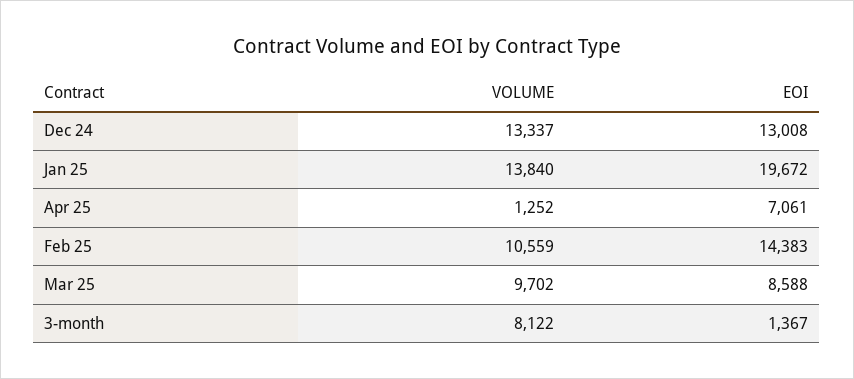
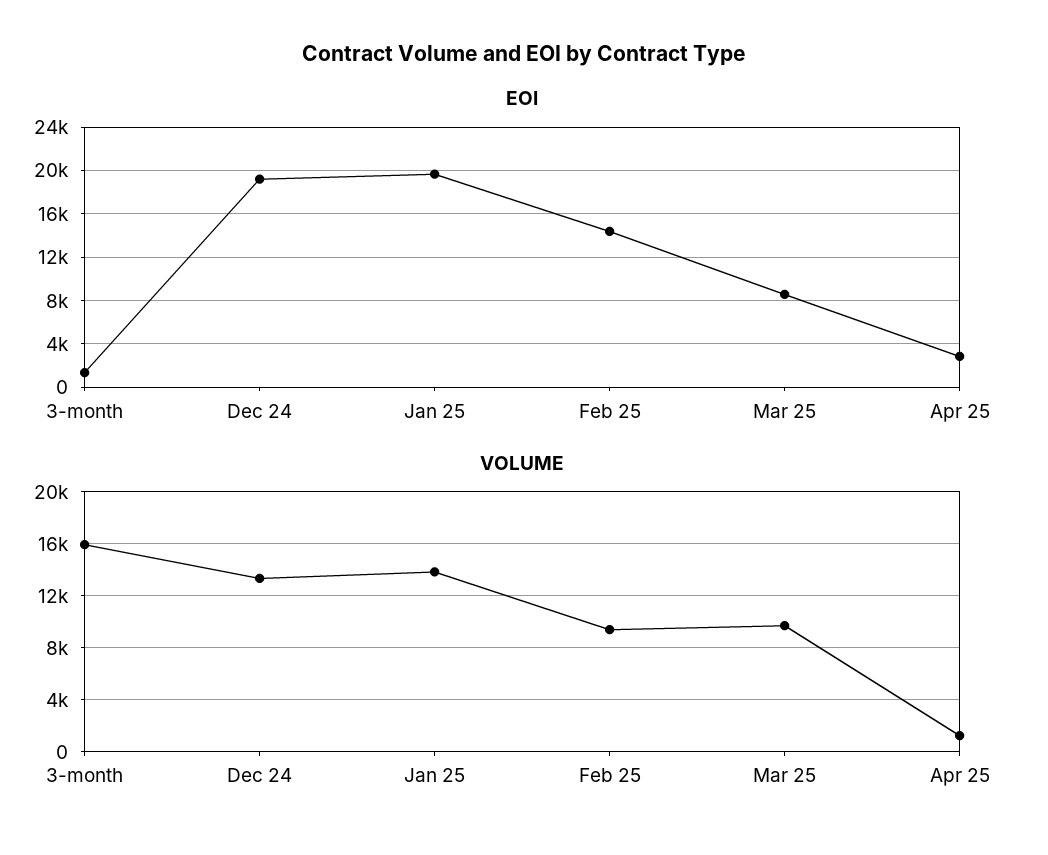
EOI, Dec 24: 13008 -> 19000
EOI, Apr 25: 7061 -> 3000
VOLUME, Feb 25: 10559 -> 9500
VOLUME, 3-month: 8122 -> 16000

